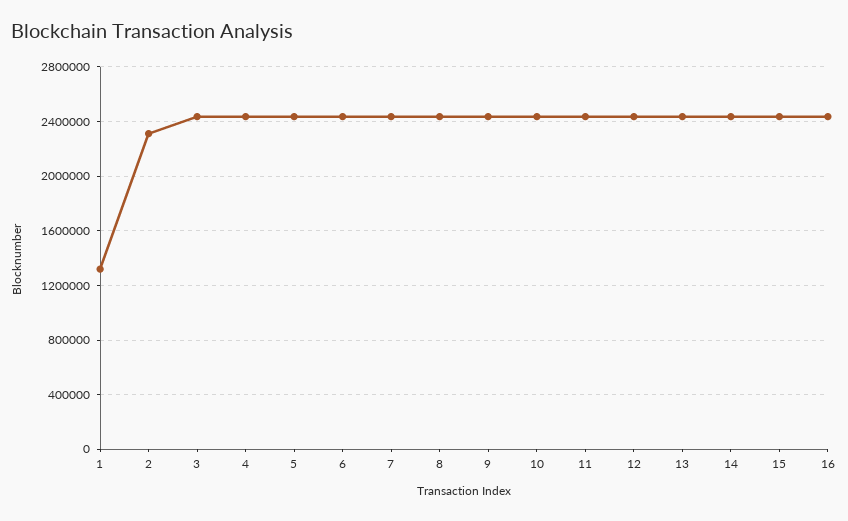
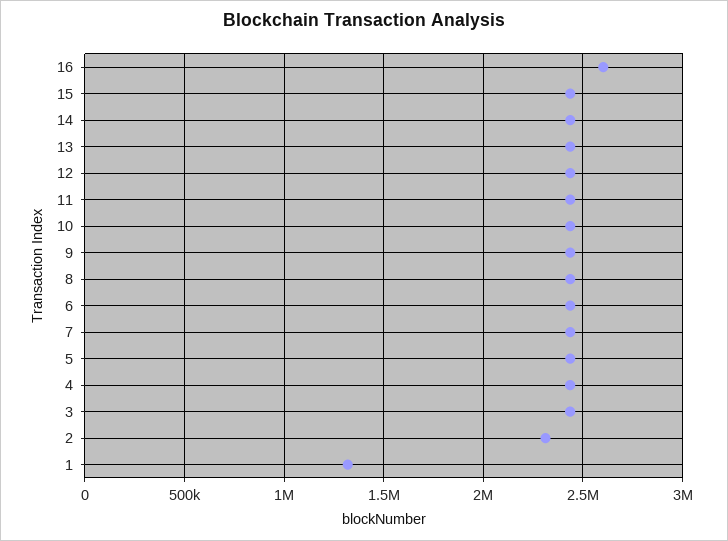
16: 2450000 -> 2600000

